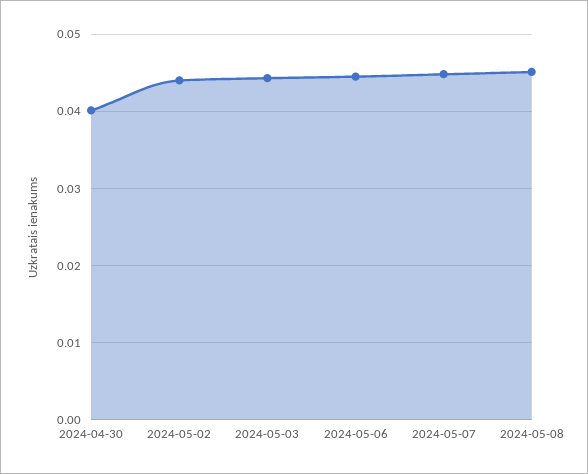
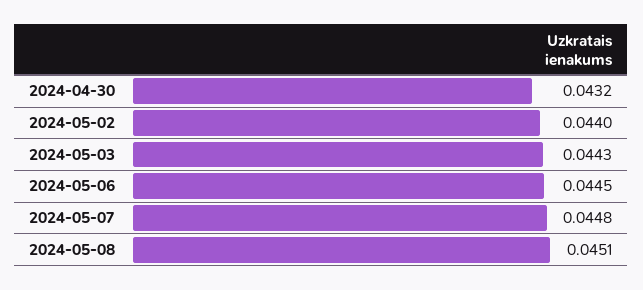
2024-04-30: 0.04 -> 0.0432

